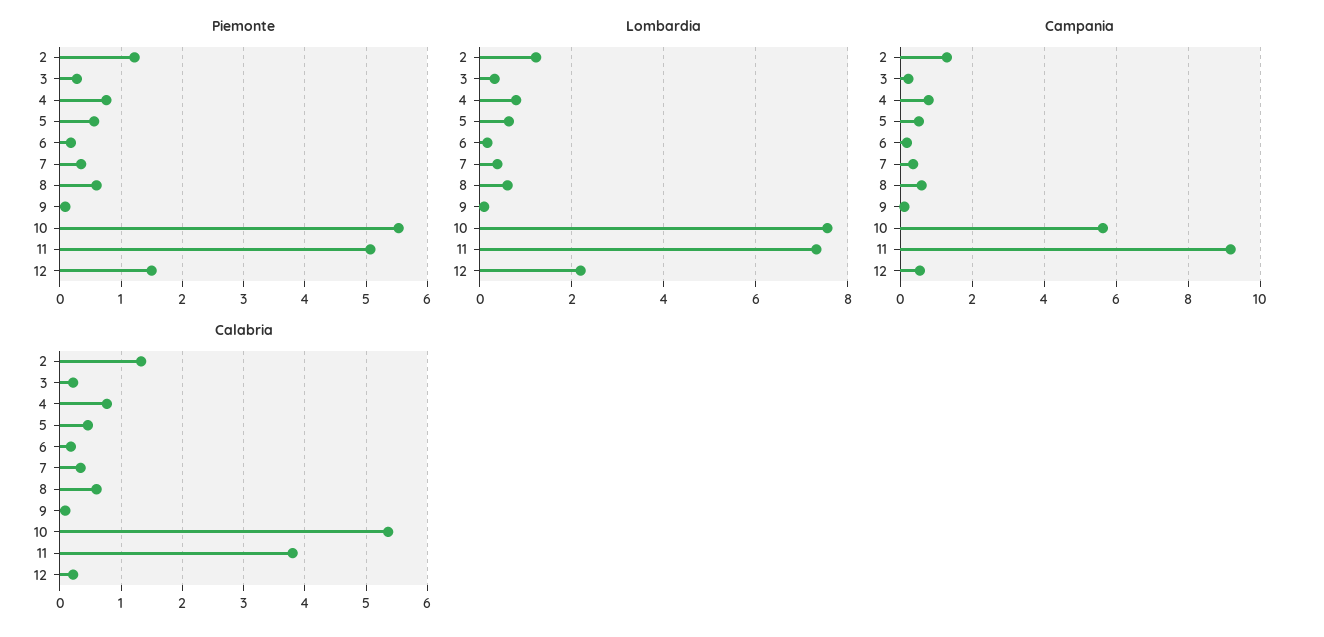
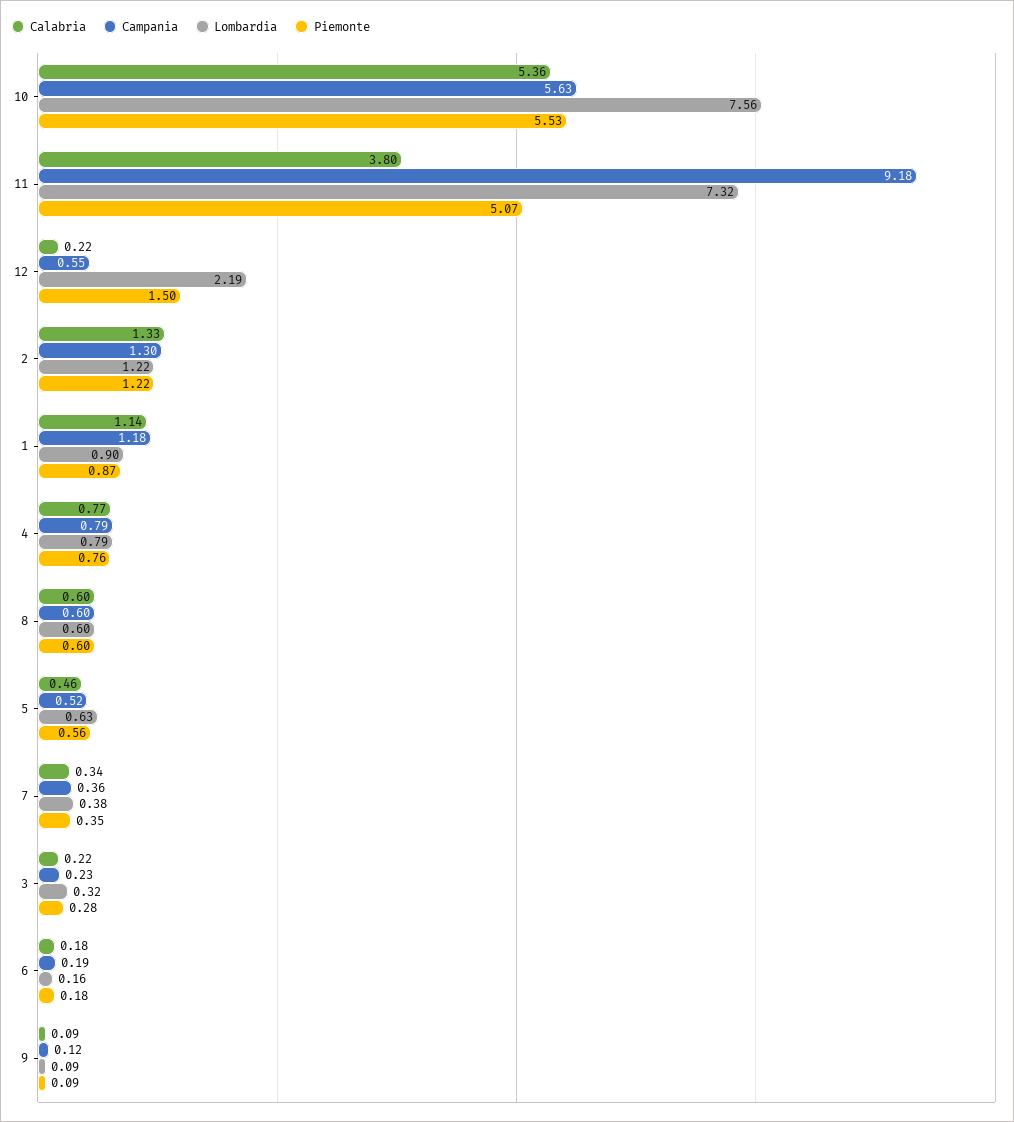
Calabria, 1: none -> 1.14
Campania, 1: none -> 1.18
Lombardia, 1: none -> 0.9
Piemonte, 1: none -> 0.87

